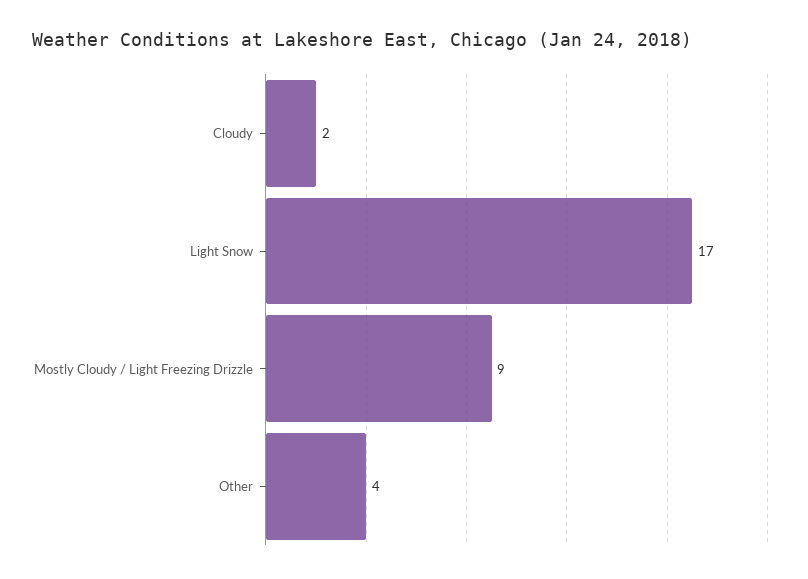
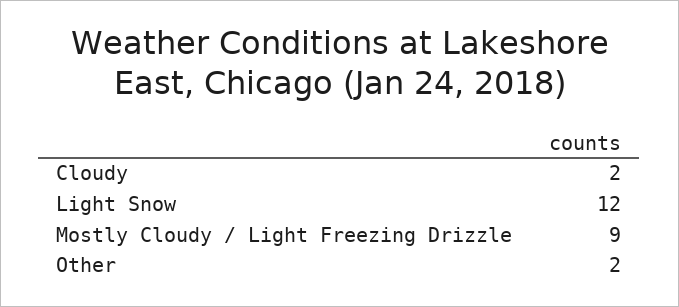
Light Snow: 17 -> 12
Other: 4 -> 2

